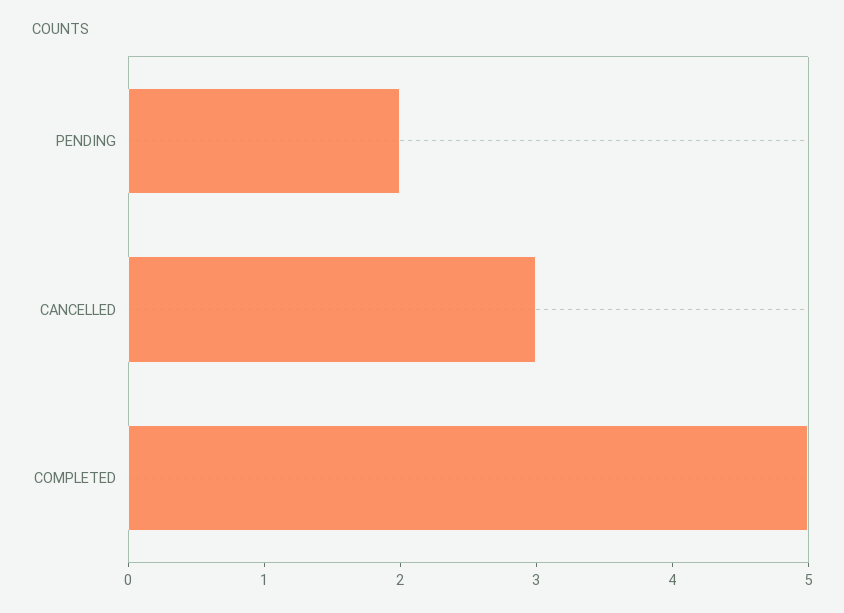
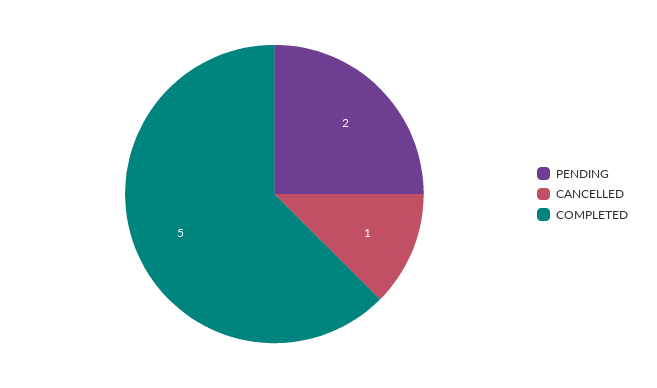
CANCELLED: 3 -> 1

